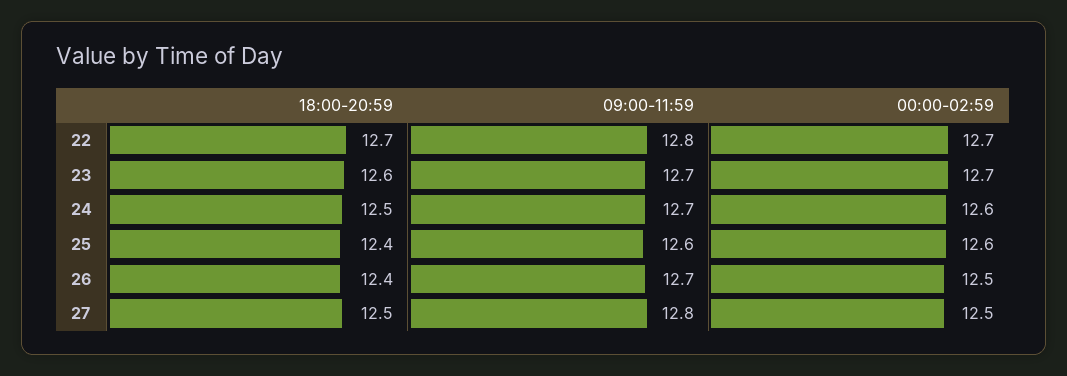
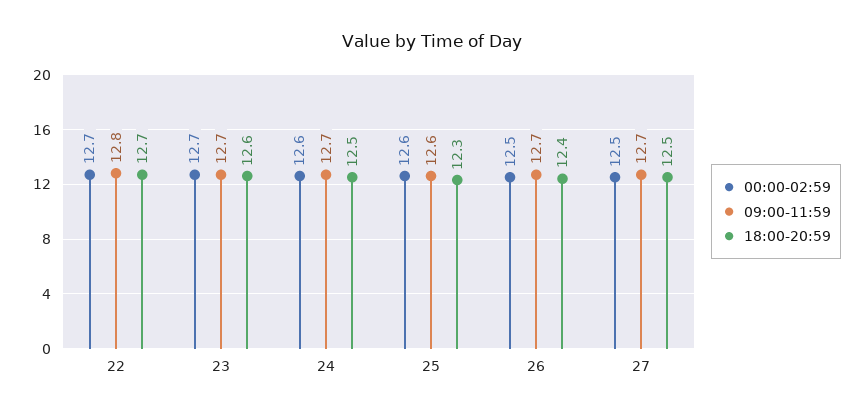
18:00-20:59, 25: 12.4 -> 12.3
09:00-11:59, 27: 12.8 -> 12.7

